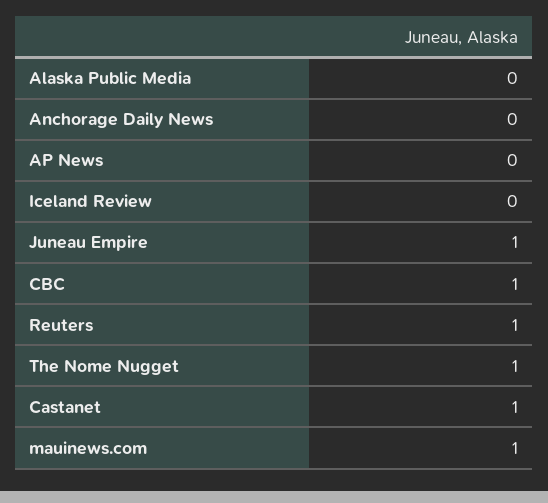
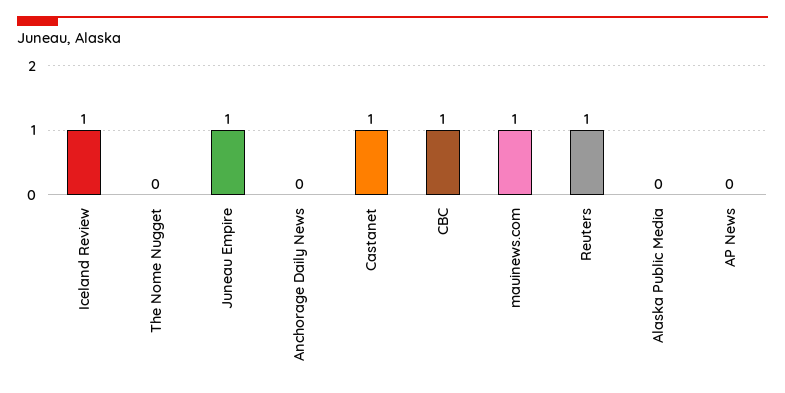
Iceland Review: 0 -> 1
The Nome Nugget: 1 -> 0

